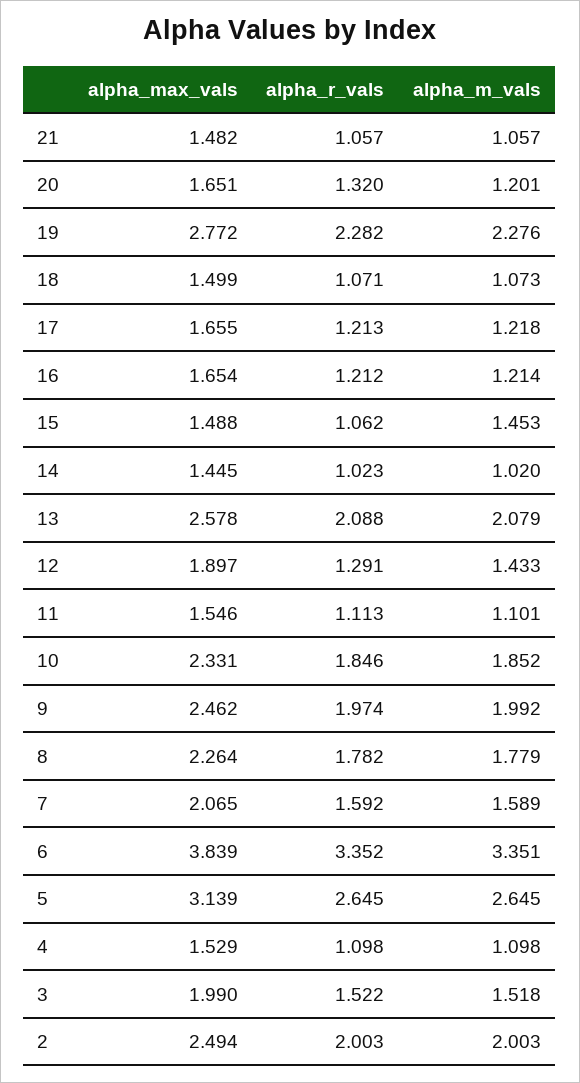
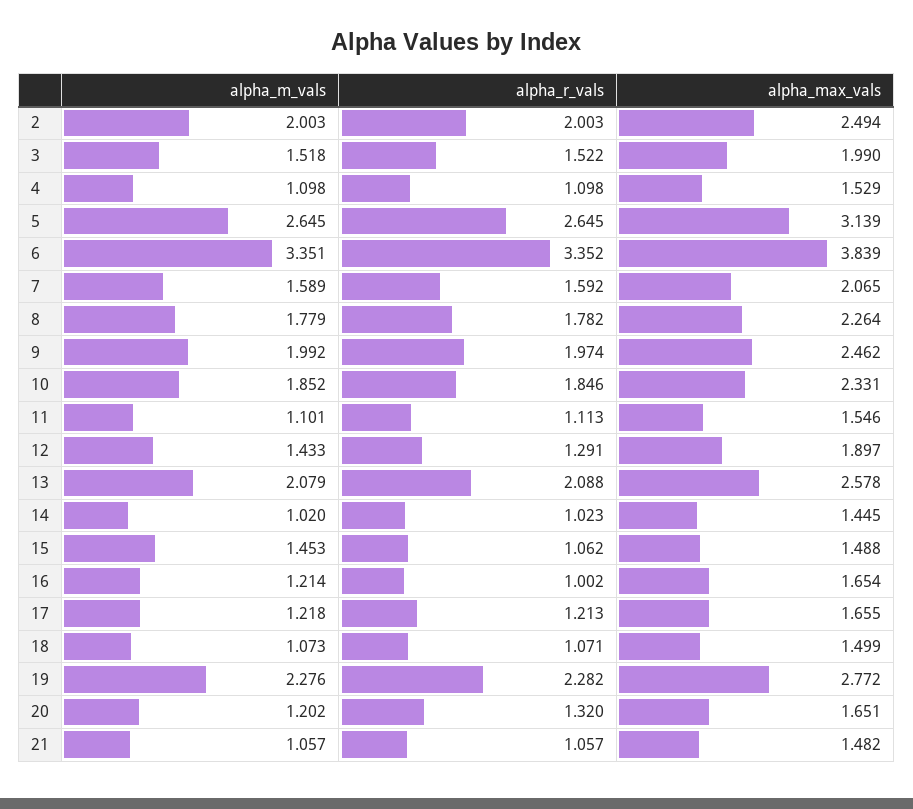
alpha_m_vals, 20: 1.201 -> 1.202
alpha_r_vals, 16: 1.212 -> 1.002

